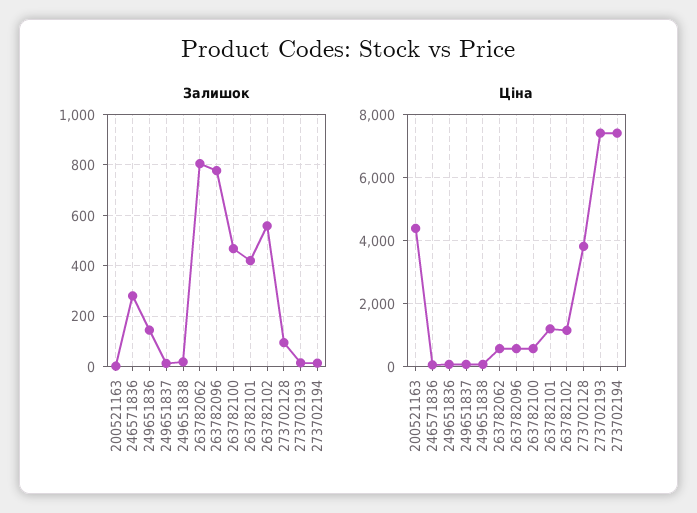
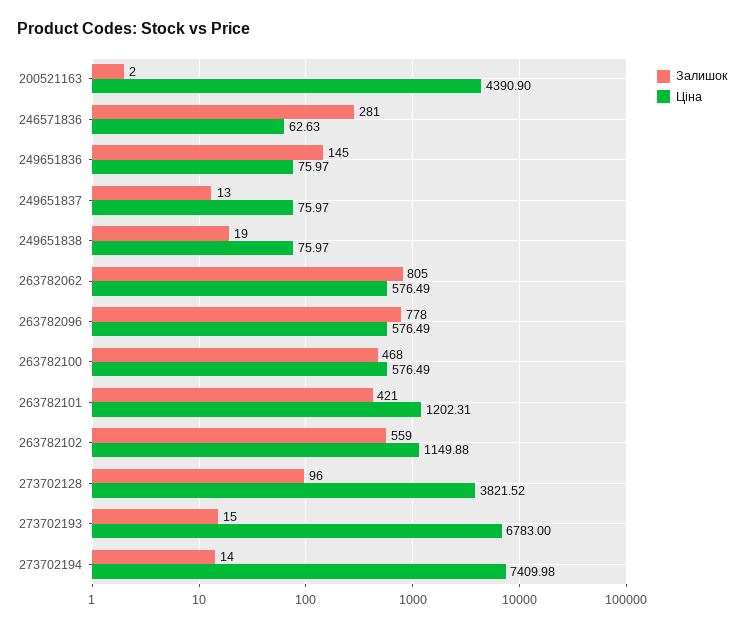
Ціна, 273702193: 7400 -> 6783

